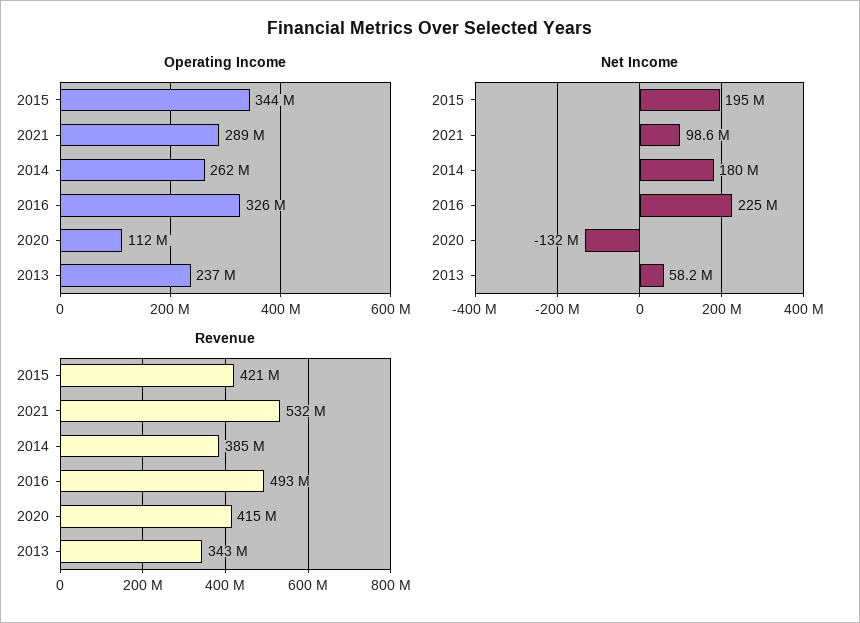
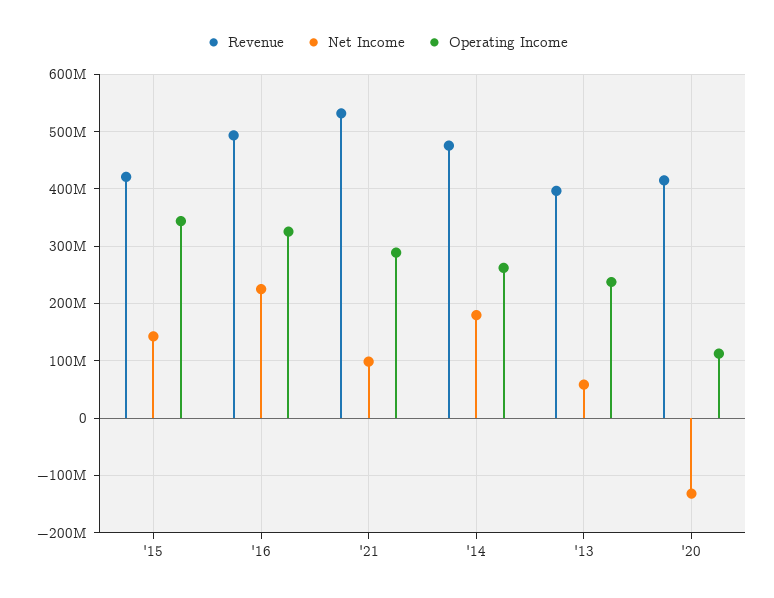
Net Income, 2015: 195000000 -> 140000000
Revenue, 2014: 385000000 -> 480000000
Revenue, 2013: 343000000 -> 400000000

